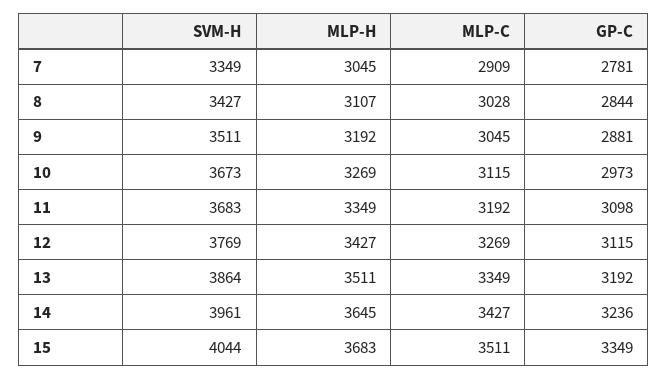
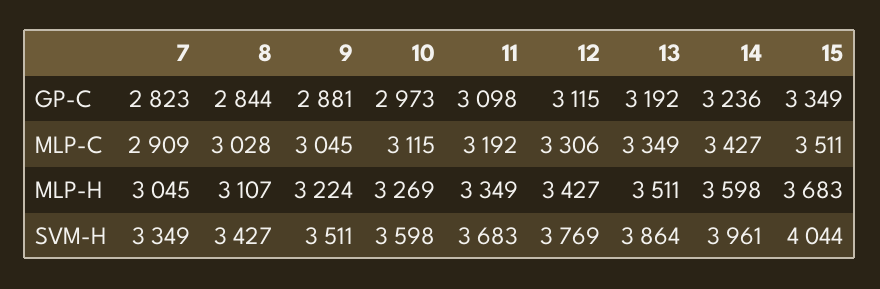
GP-C, 7: 2781 -> 2823
MLP-H, 9: 3192 -> 3224
SVM-H, 10: 3673 -> 3598
MLP-C, 12: 3269 -> 3306
MLP-H, 14: 3645 -> 3598

